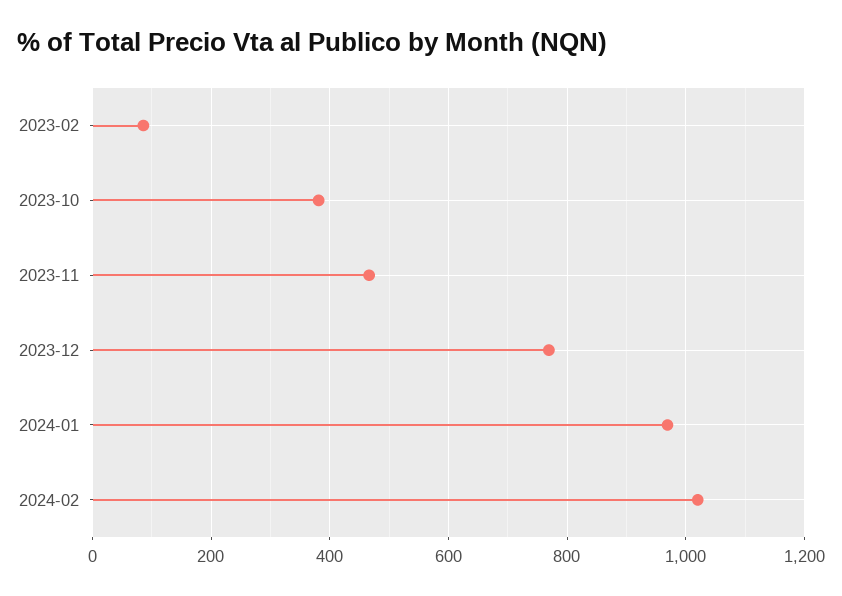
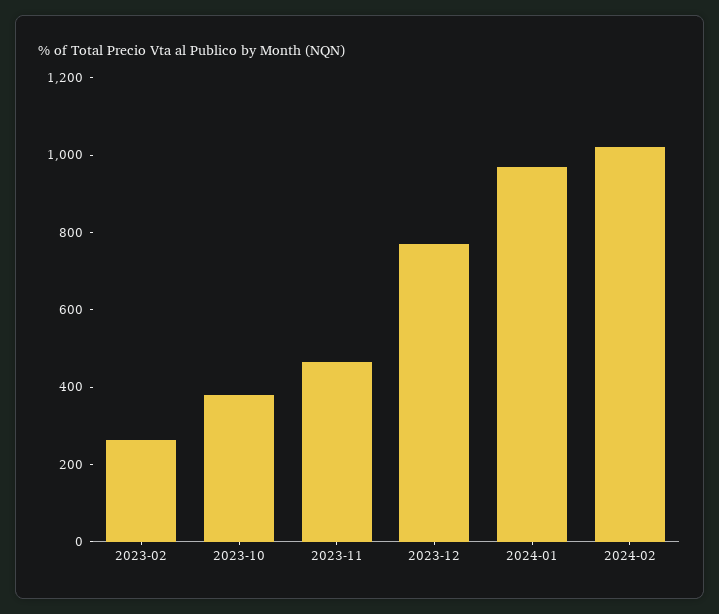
2023-02: 80 -> 250

